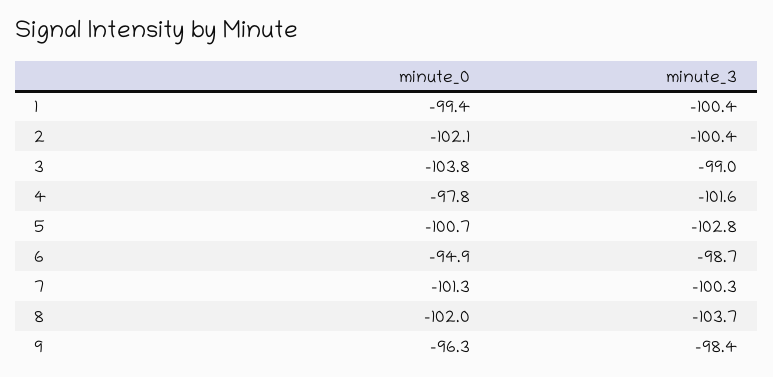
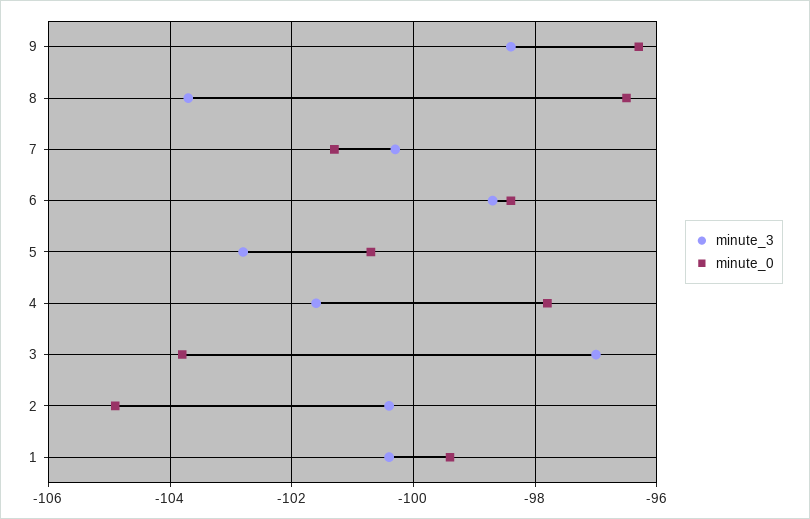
minute_0, 2: -102.1 -> -105
minute_3, 3: -99 -> -97
minute_0, 6: -94.9 -> -98.5
minute_0, 8: -102 -> -96.5

